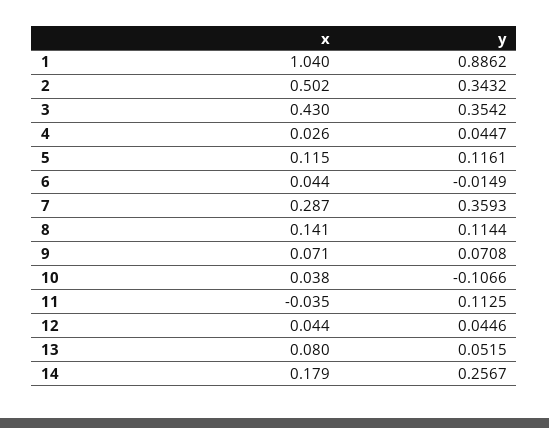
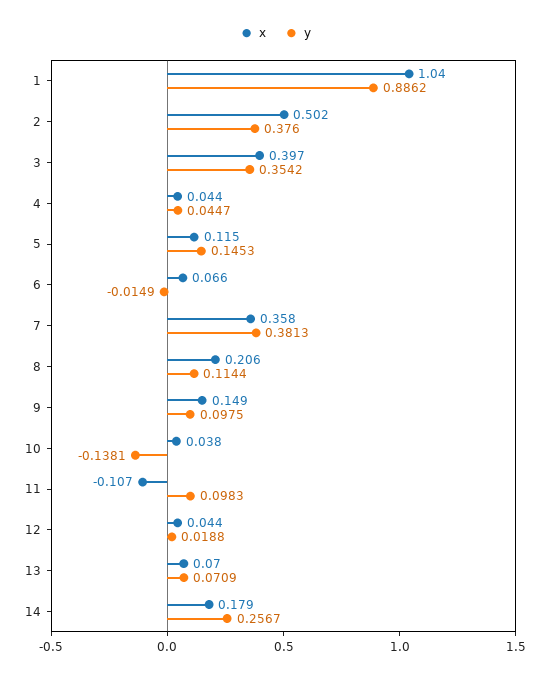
y, 2: 0.3432 -> 0.376
x, 3: 0.43 -> 0.397
x, 4: 0.026 -> 0.044
y, 5: 0.1161 -> 0.1453
x, 6: 0.044 -> 0.066
x, 7: 0.287 -> 0.358
y, 7: 0.3593 -> 0.3813
x, 8: 0.141 -> 0.206
x, 9: 0.071 -> 0.149
y, 9: 0.0708 -> 0.0975
y, 10: -0.1066 -> -0.1381
x, 11: -0.035 -> -0.107
y, 11: 0.1125 -> 0.0983
y, 12: 0.0446 -> 0.0188
x, 13: 0.08 -> 0.07
y, 13: 0.0515 -> 0.0709

